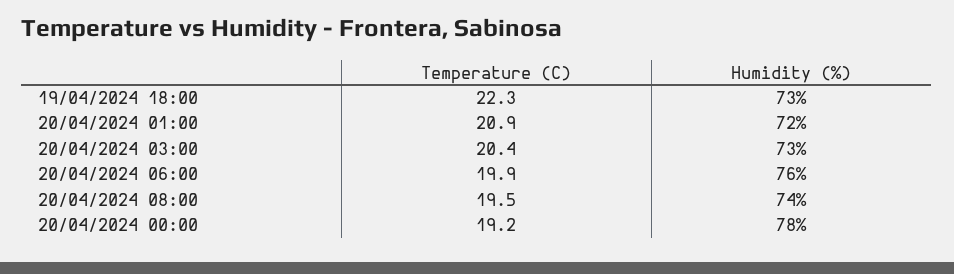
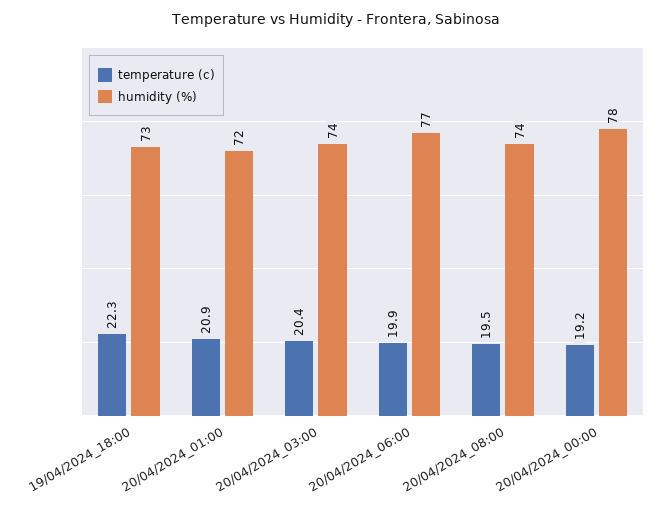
Humidity (%), 20/04/2024 03:00: 73 -> 74
Humidity (%), 20/04/2024 06:00: 76 -> 77

